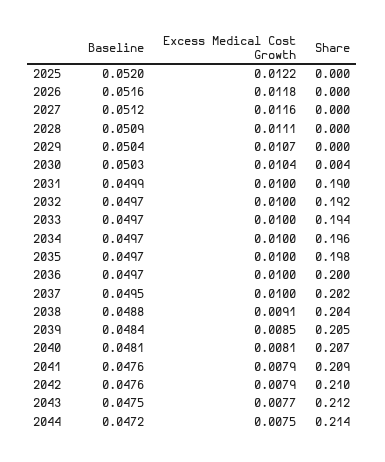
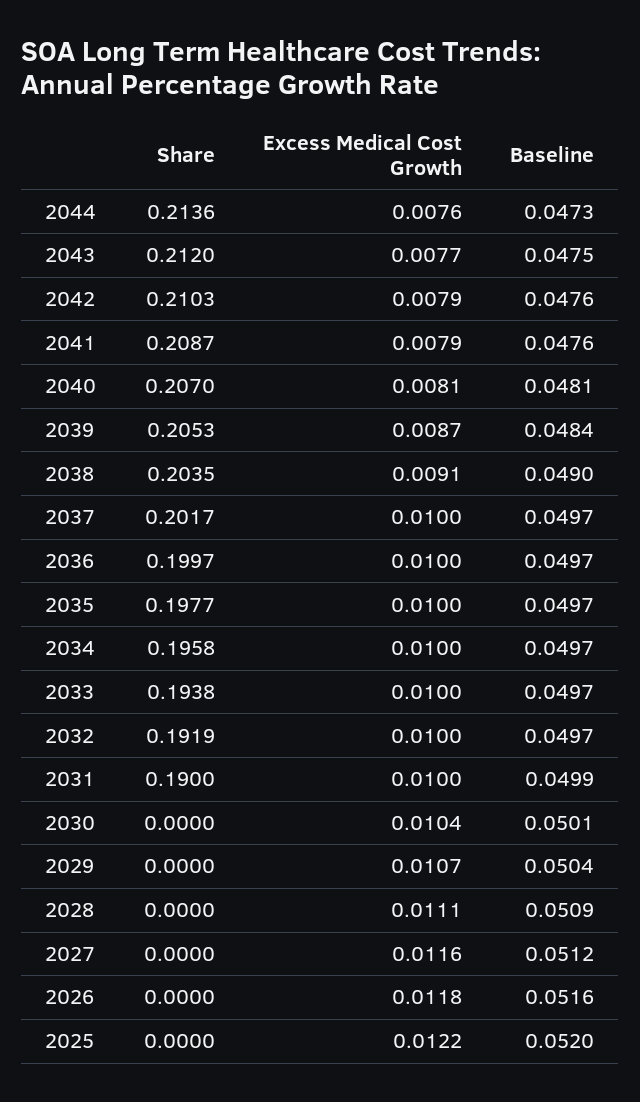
Baseline, 2030: 0.0503 -> 0.0501
Share, 2030: 0.004 -> 0
Baseline, 2037: 0.0495 -> 0.0497
Baseline, 2038: 0.0488 -> 0.049
Excess Medical Cost Growth, 2039: 0.0085 -> 0.0087
Baseline, 2044: 0.0472 -> 0.0473
Excess Medical Cost Growth, 2044: 0.0075 -> 0.0076

